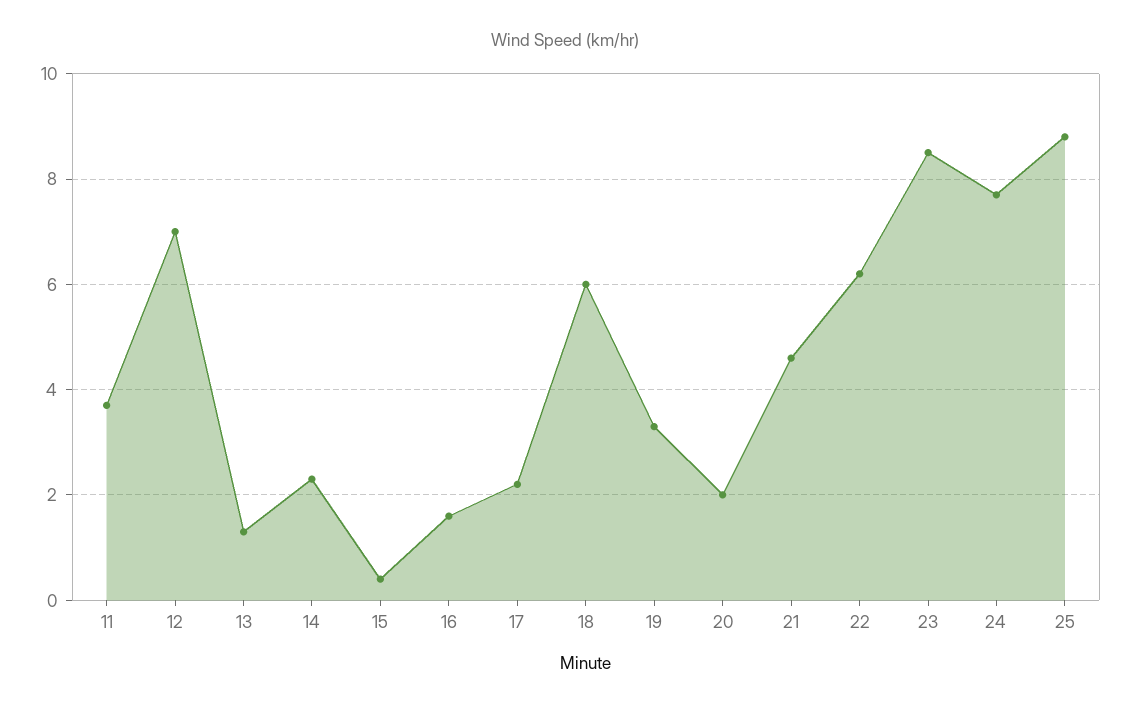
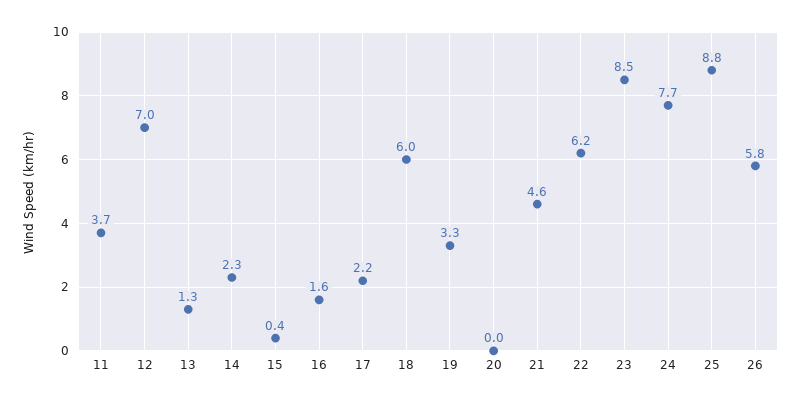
20: 2 -> 0
26: none -> 5.8

